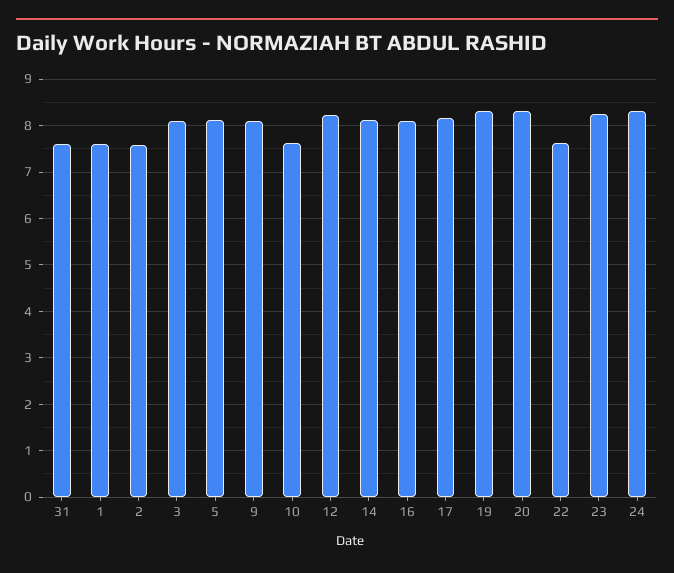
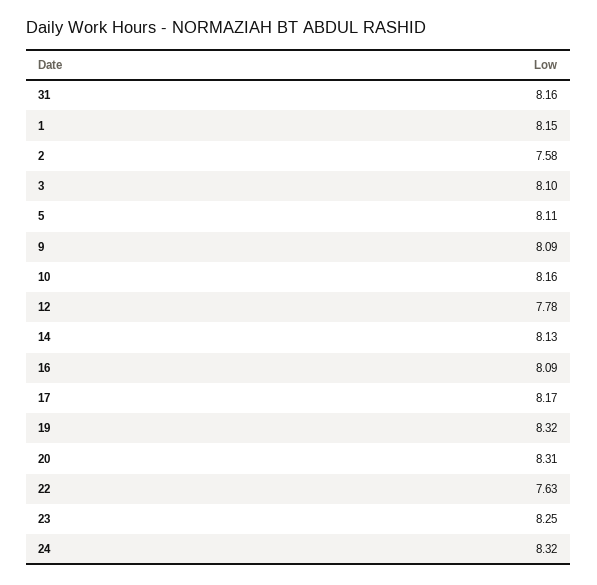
31: 7.6 -> 8.16
1: 7.6 -> 8.15
10: 7.6 -> 8.16
12: 8.2 -> 7.78

